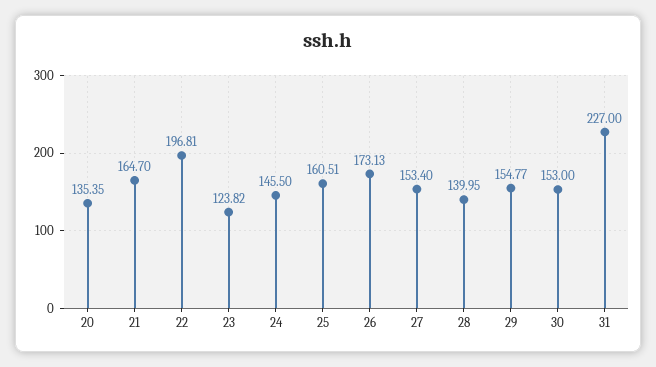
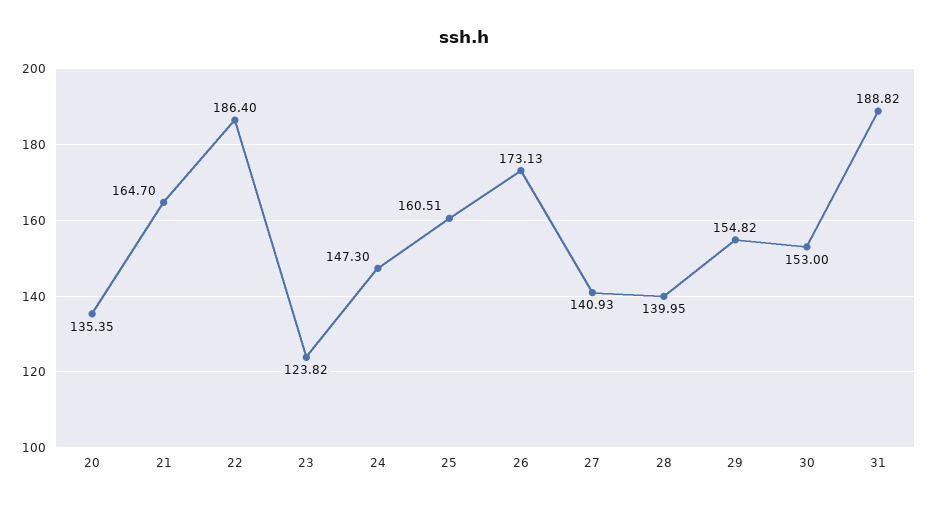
22: 196.81 -> 186.4
24: 145.5 -> 147.3
27: 153.4 -> 140.93
29: 154.77 -> 154.82
31: 227 -> 188.82

